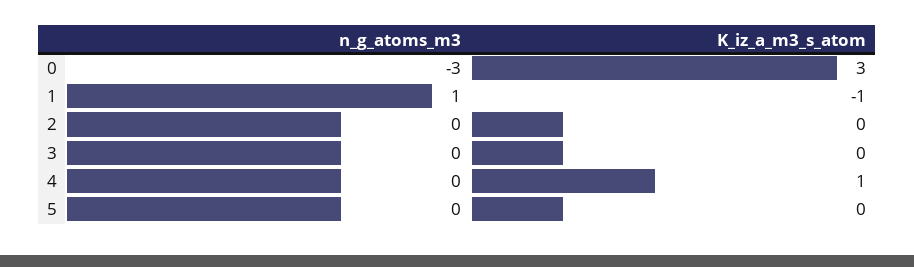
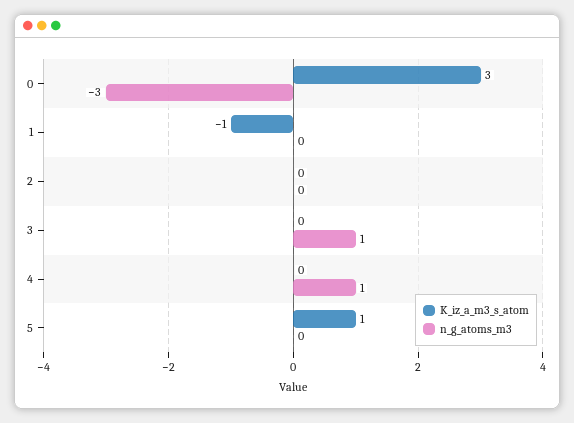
n_g_atoms_m3, 1: 1 -> 0
n_g_atoms_m3, 3: 0 -> 1
n_g_atoms_m3, 4: 0 -> 1
K_iz_a_m3_s_atom, 4: 1 -> 0
K_iz_a_m3_s_atom, 5: 0 -> 1

